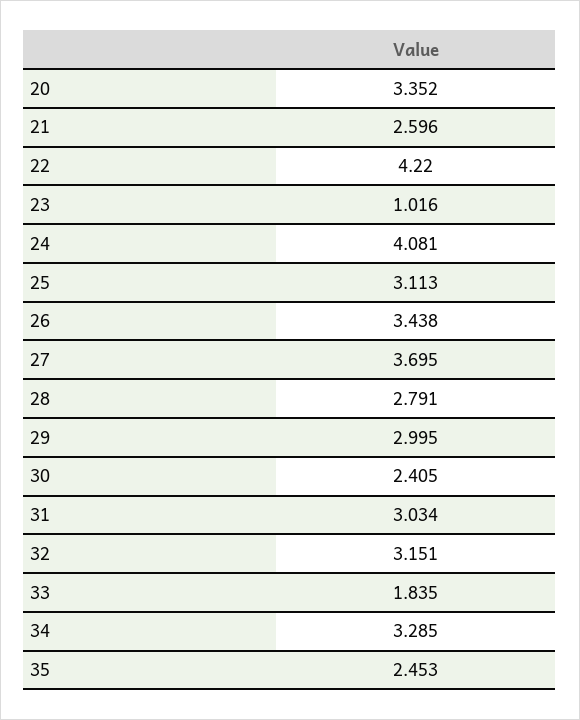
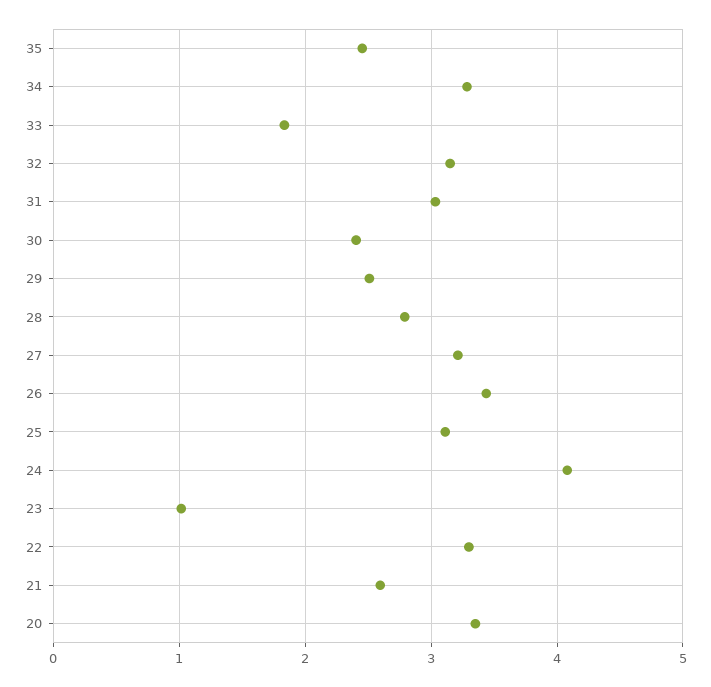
22: 4.22 -> 3.3
27: 3.695 -> 3.2
29: 2.995 -> 2.5

